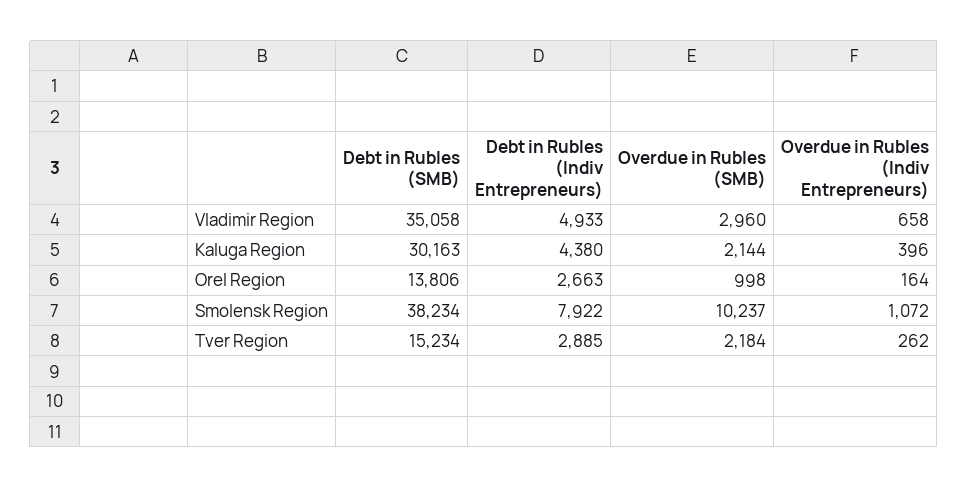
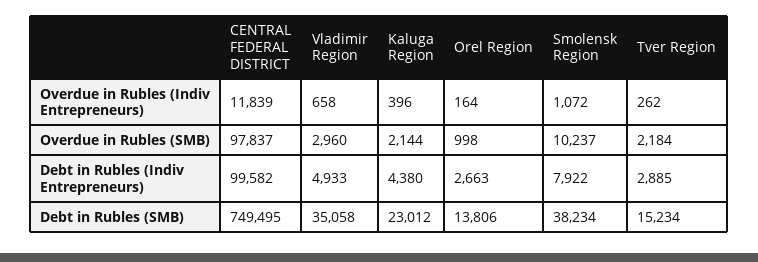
Debt in Rubles (SMB), Kaluga Region: 30163 -> 23012
Overdue in Rubles (Indiv Entrepreneurs), CENTRAL FEDERAL DISTRICT: none -> 11839
Overdue in Rubles (SMB), CENTRAL FEDERAL DISTRICT: none -> 97837
Debt in Rubles (Indiv Entrepreneurs), CENTRAL FEDERAL DISTRICT: none -> 99582
Debt in Rubles (SMB), CENTRAL FEDERAL DISTRICT: none -> 749495

